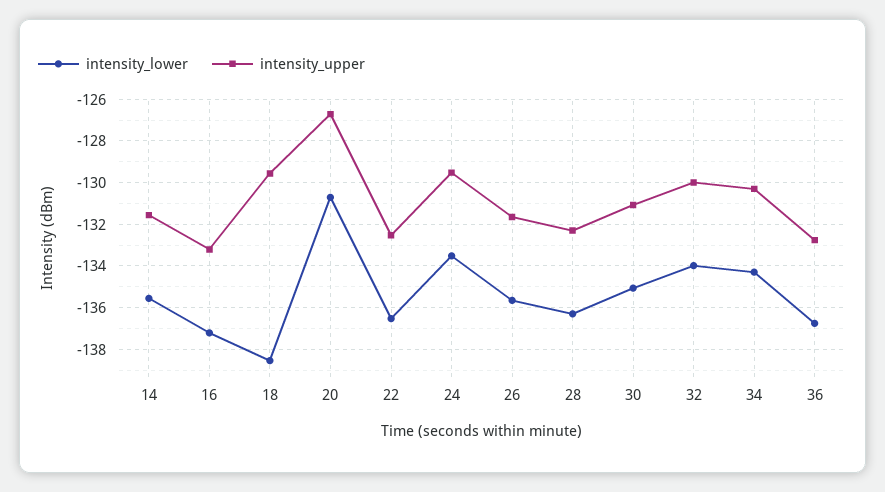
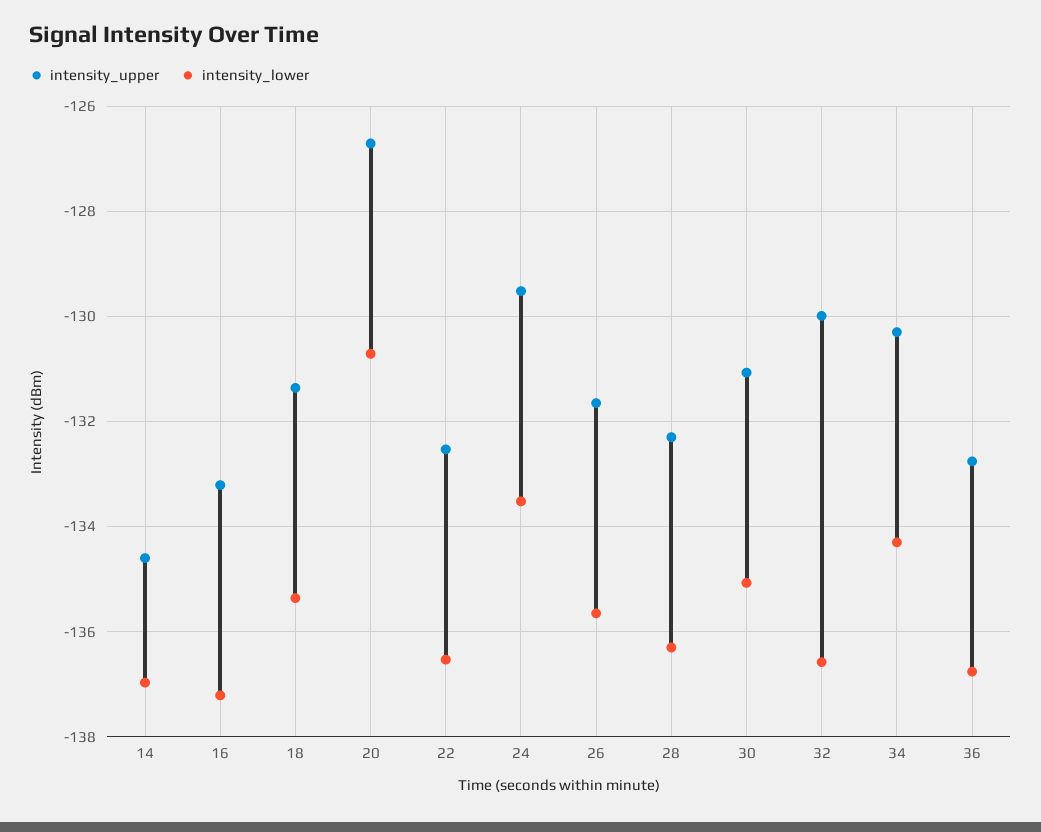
intensity_lower, 14: -135.5 -> -137
intensity_upper, 14: -131.5 -> -134.6
intensity_lower, 18: -138.5 -> -135.4
intensity_upper, 18: -129.5 -> -131.4
intensity_lower, 32: -134 -> -136.6

